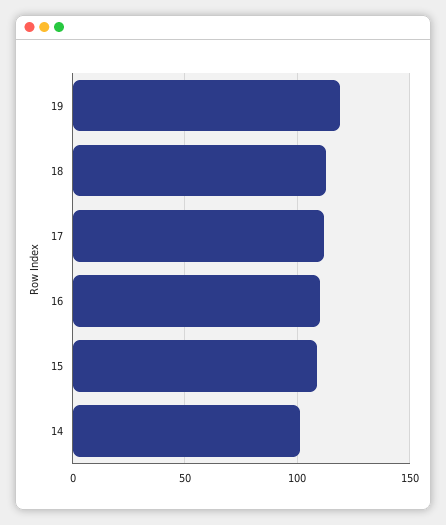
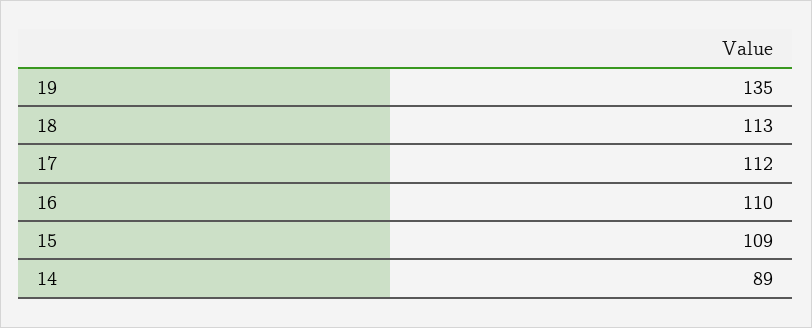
19: 120 -> 135
14: 100 -> 89

